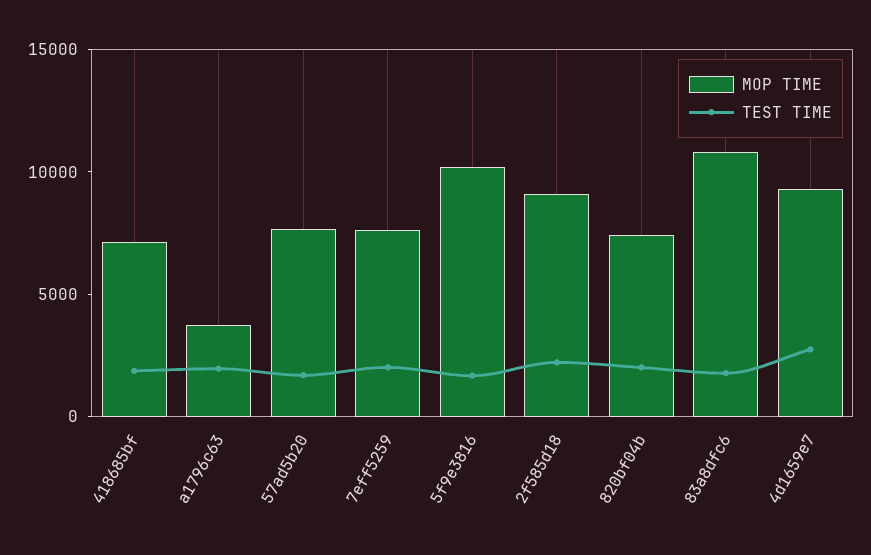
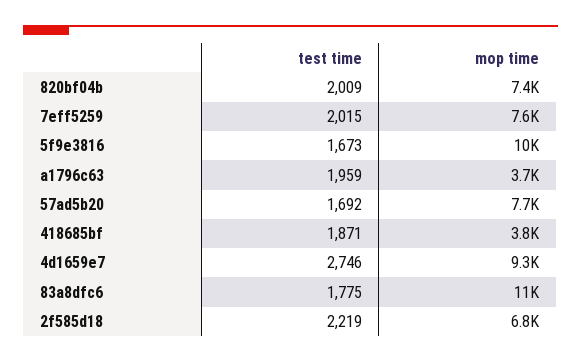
MOP TIME, 418685bf: 7000 -> 3800
MOP TIME, 2f585d18: 9000 -> 6800

